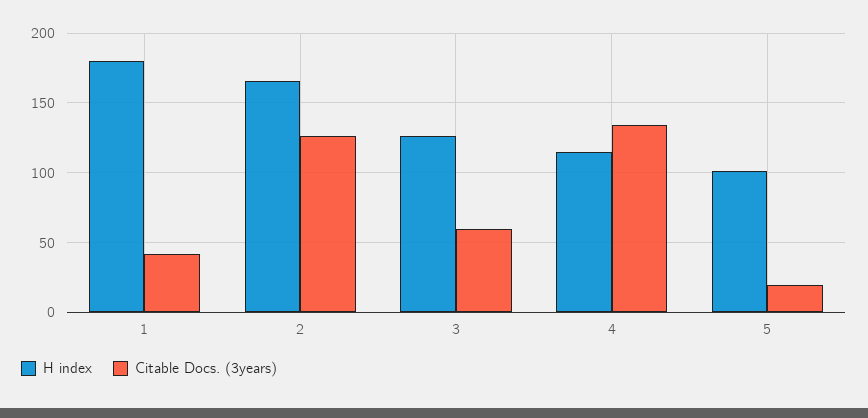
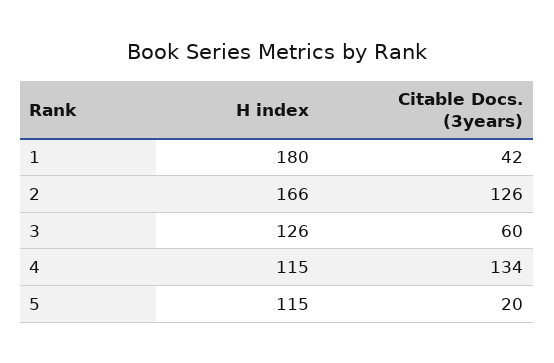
H index, 5: 100 -> 115

